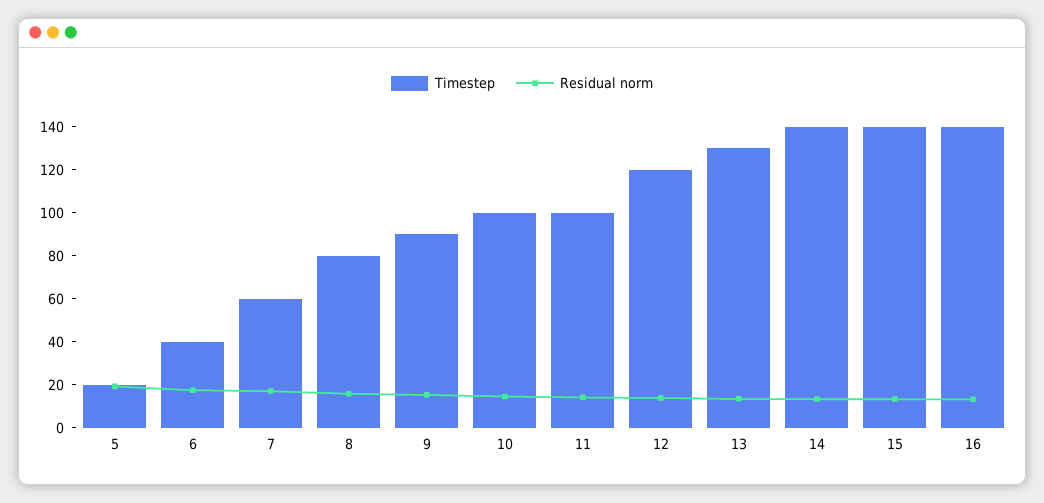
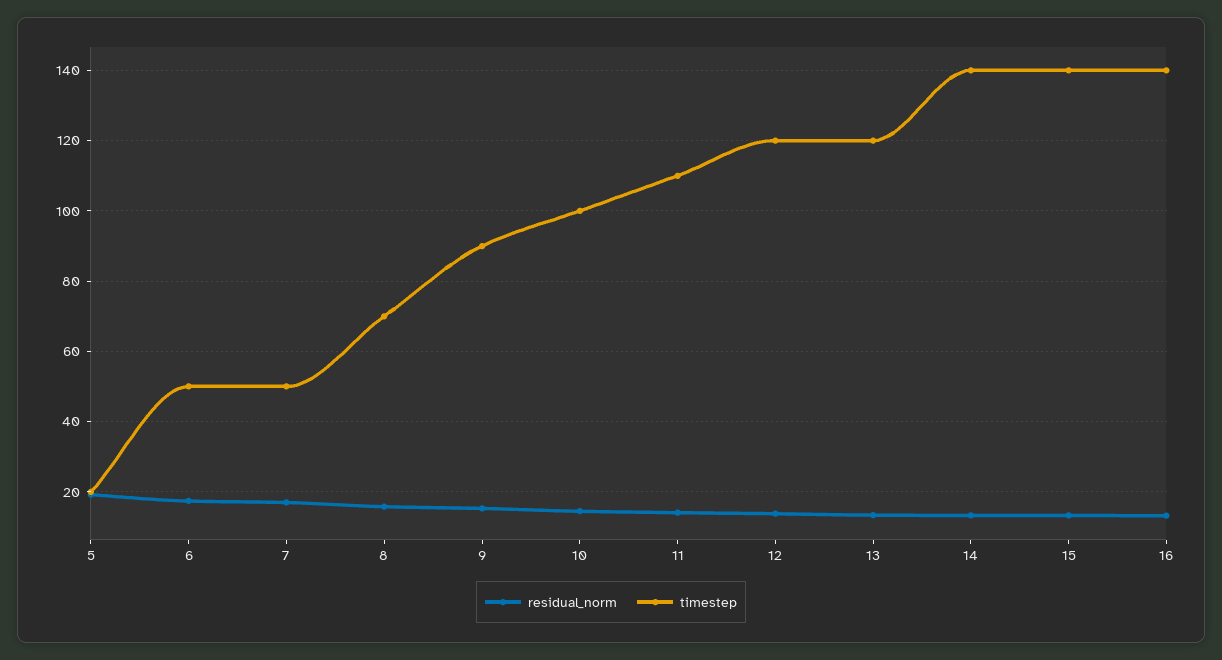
Timestep, 6: 40 -> 50
Timestep, 7: 60 -> 50
Timestep, 8: 80 -> 70
Timestep, 11: 100 -> 110
Timestep, 13: 130 -> 120

